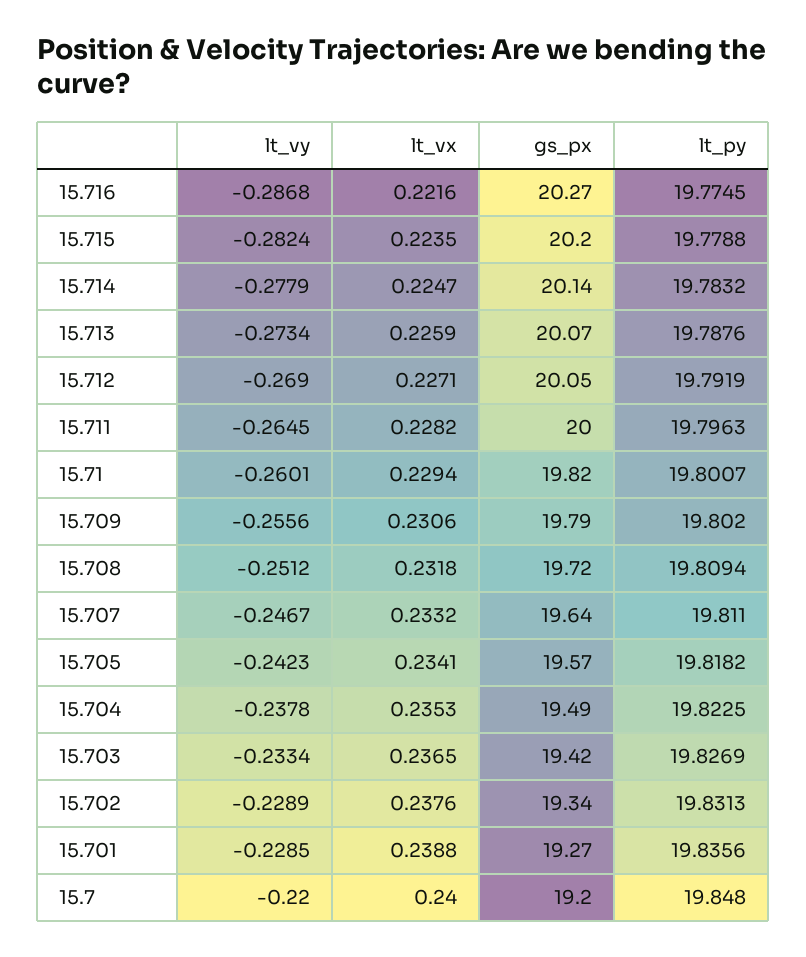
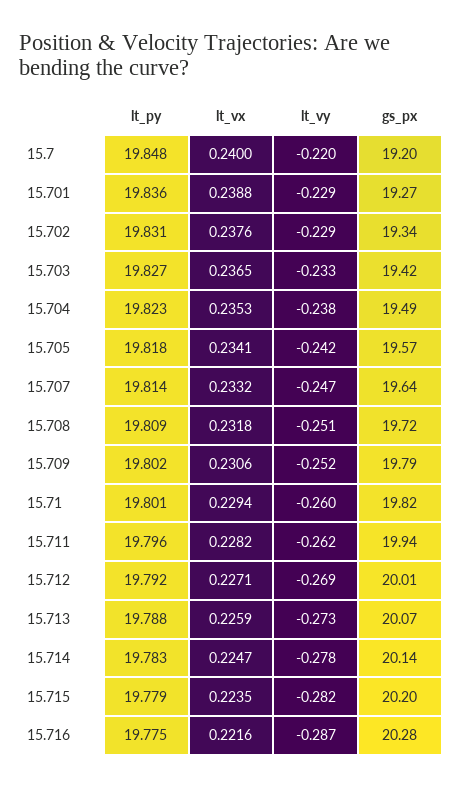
gs_px, 15.716: 20.27 -> 20.28
gs_px, 15.712: 20.05 -> 20.01
lt_vy, 15.711: -0.2645 -> -0.262
gs_px, 15.711: 20 -> 19.94
lt_vy, 15.709: -0.2556 -> -0.252
lt_py, 15.707: 19.811 -> 19.814

